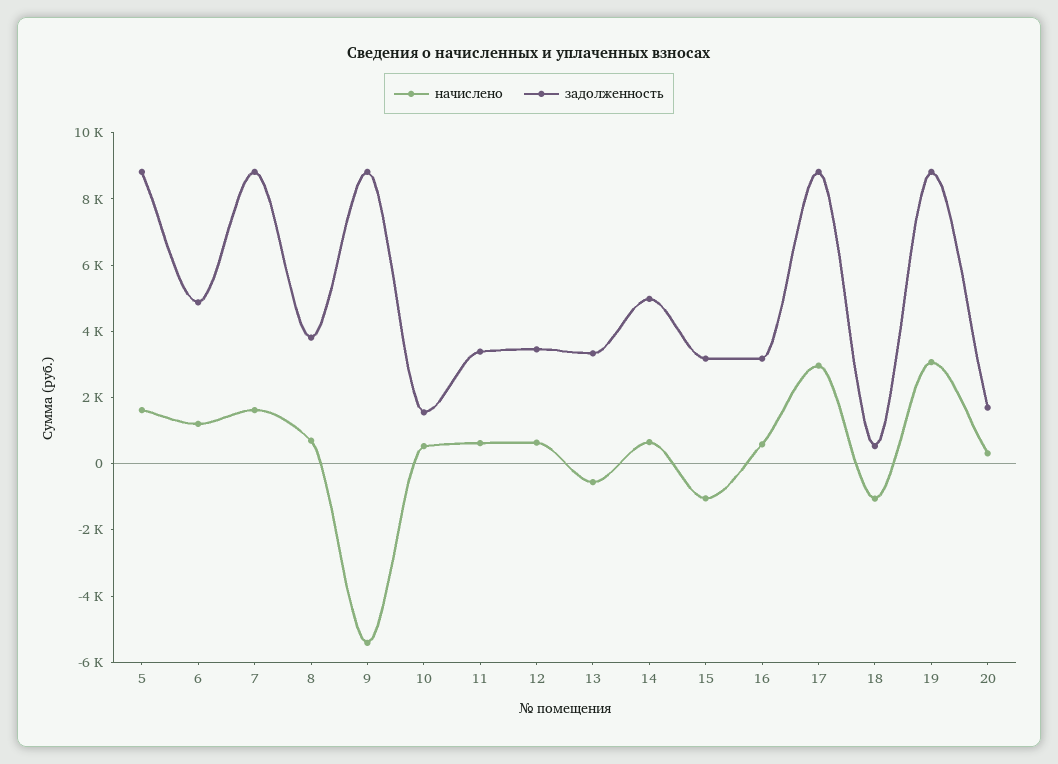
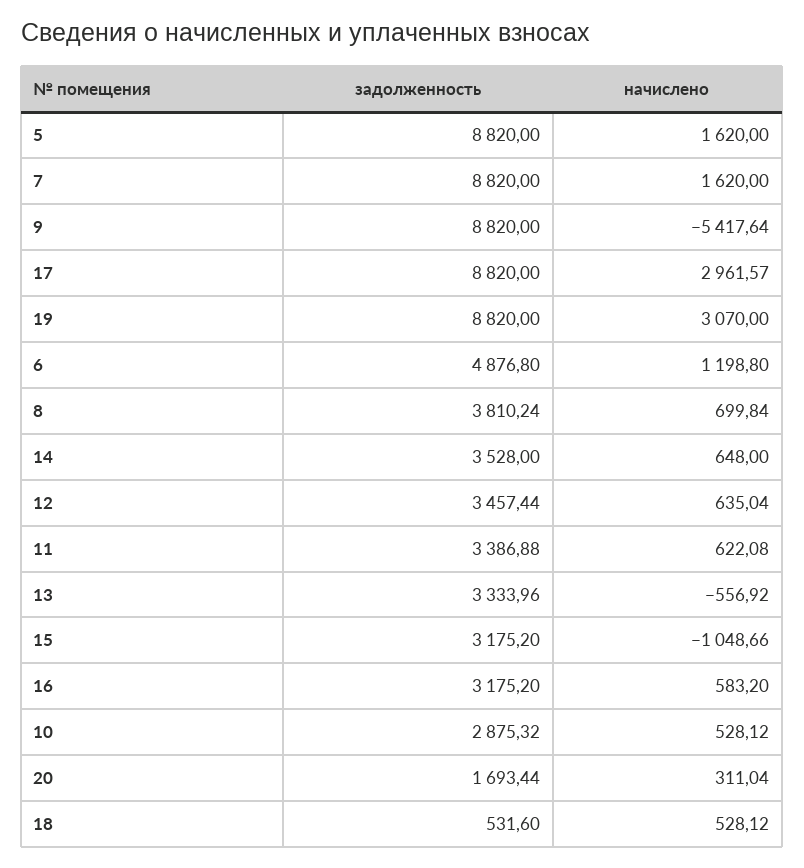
задолженность, 10: 1500 -> 2875.32
задолженность, 14: 5000 -> 3528
начислено, 18: -1000 -> 528.12

